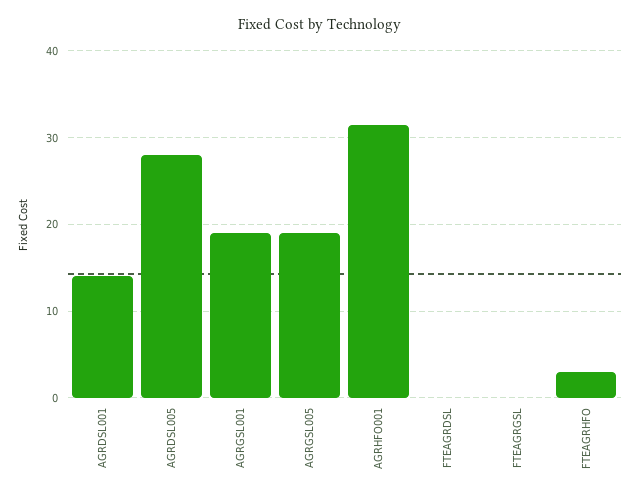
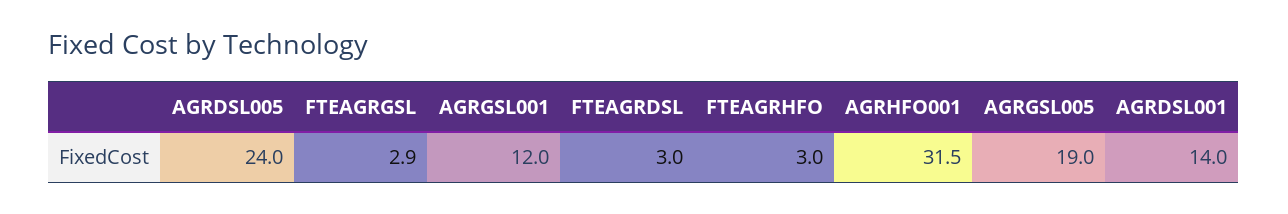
AGRDSL005: 28 -> 24
AGRGSL001: 19 -> 12
FTEAGRDSL: 0 -> 3
FTEAGRGSL: 0 -> 2.9

